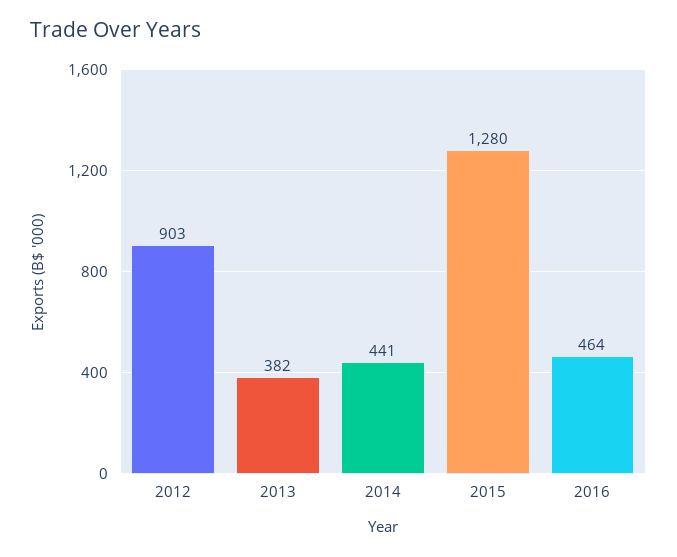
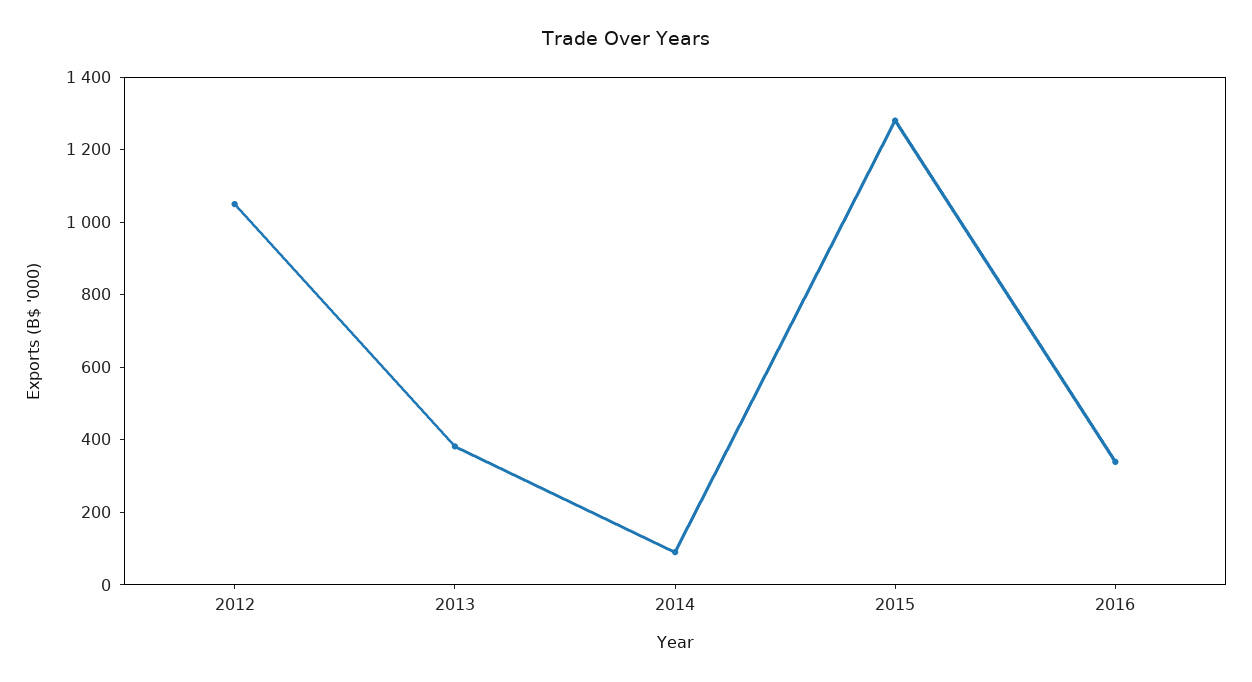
2012: 903 -> 1050
2014: 441 -> 100
2016: 464 -> 350

